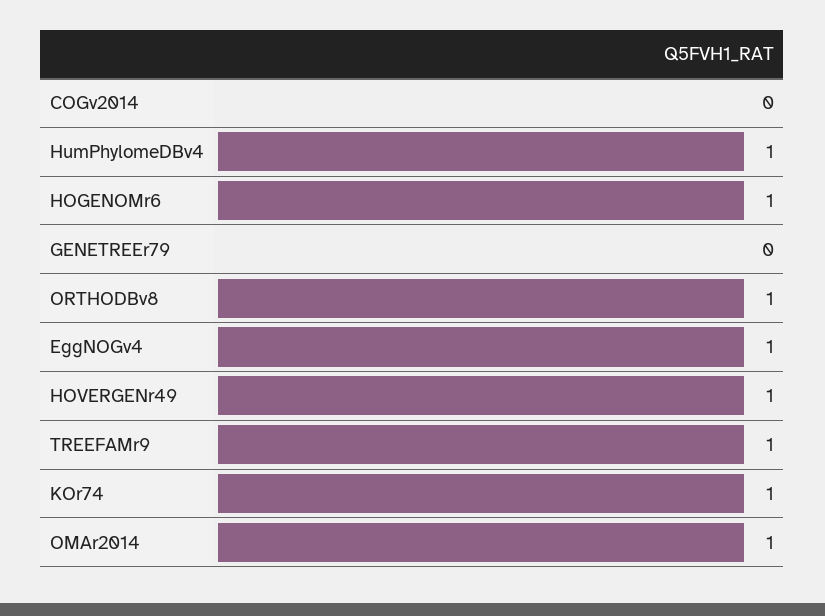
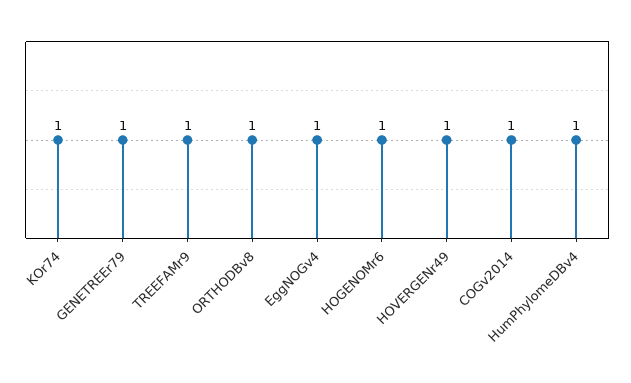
COGv2014: 0 -> 1
GENETREEr79: 0 -> 1
OMAr2014: 1 -> none

